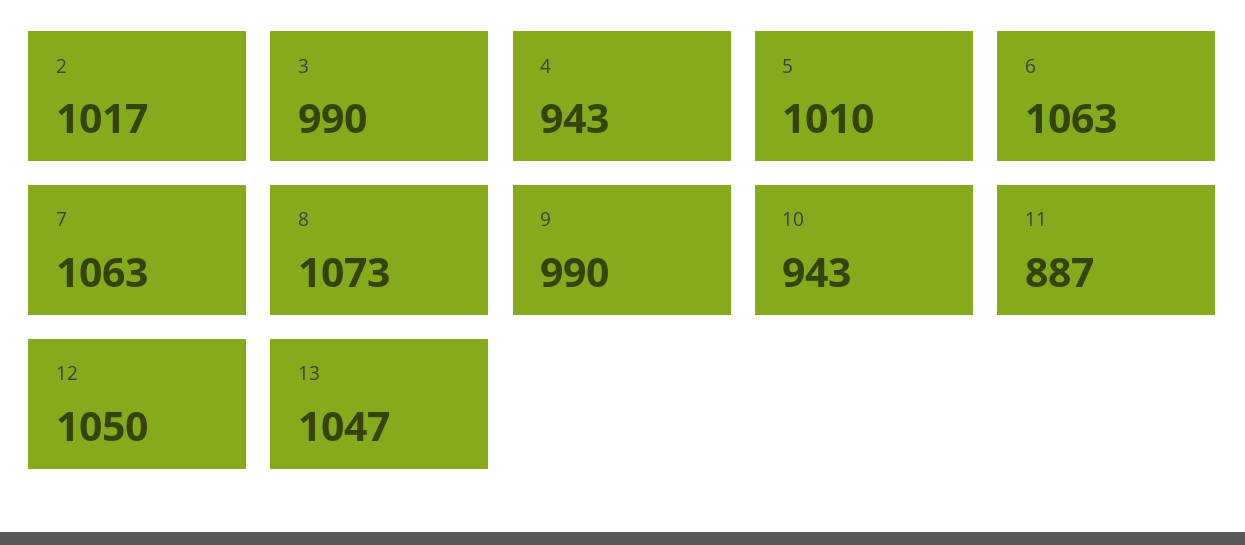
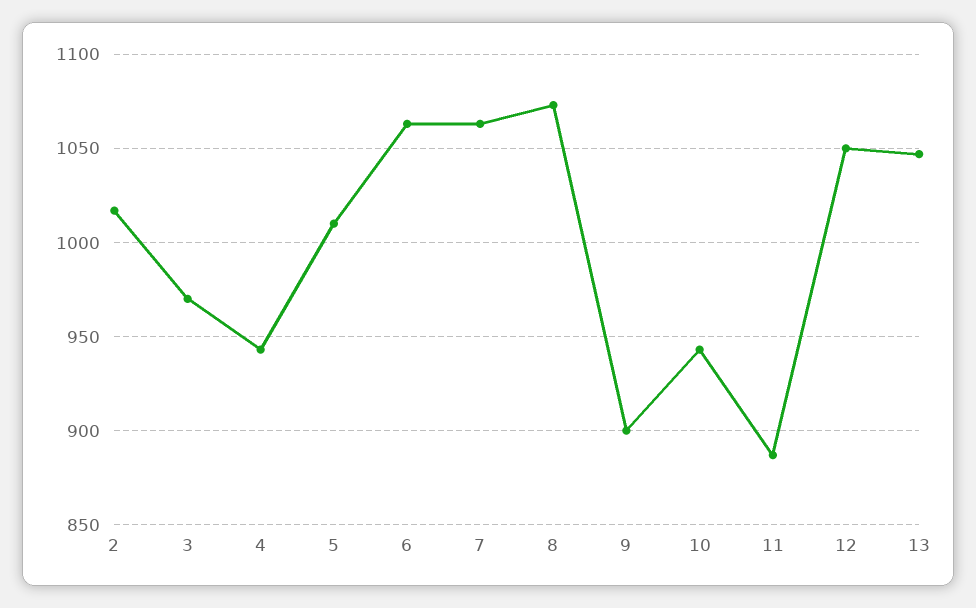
3: 990 -> 970
9: 990 -> 900

